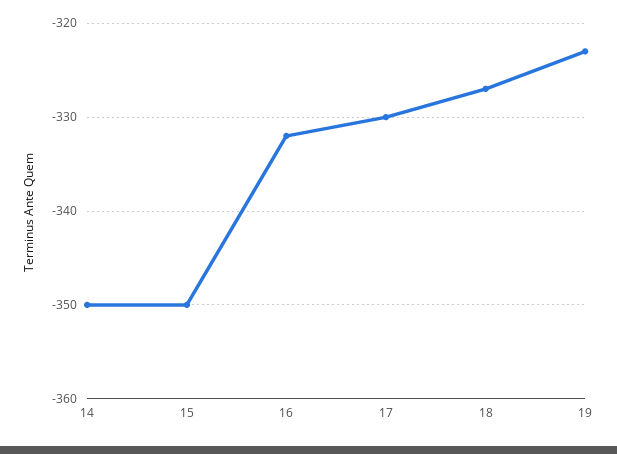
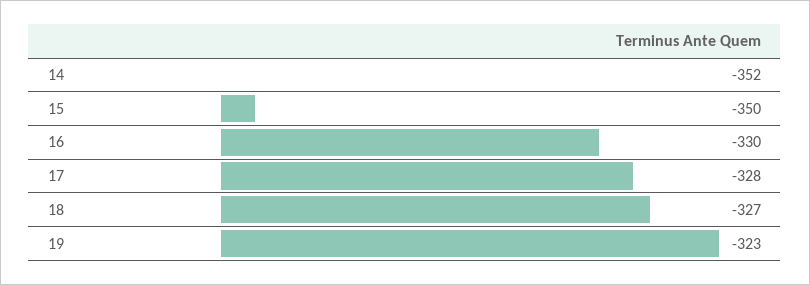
14: -350 -> -352
16: -332 -> -330
17: -330 -> -328

